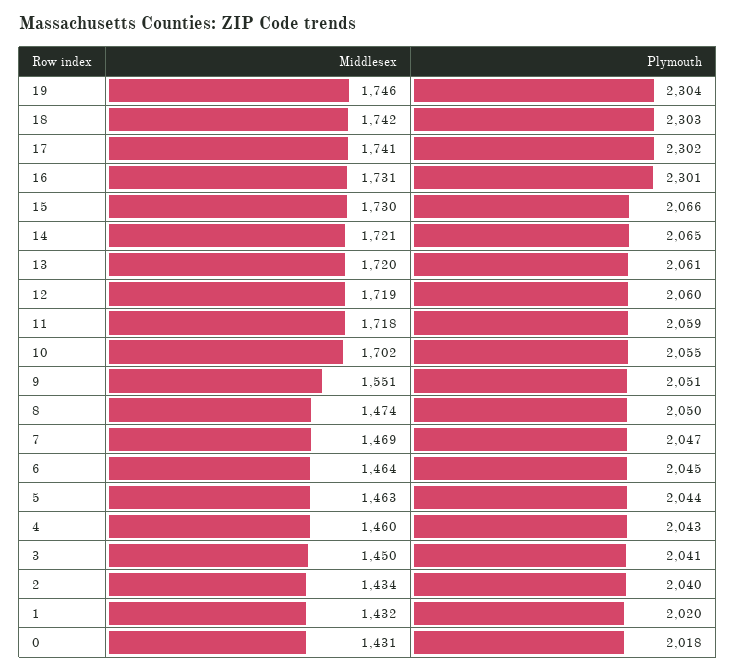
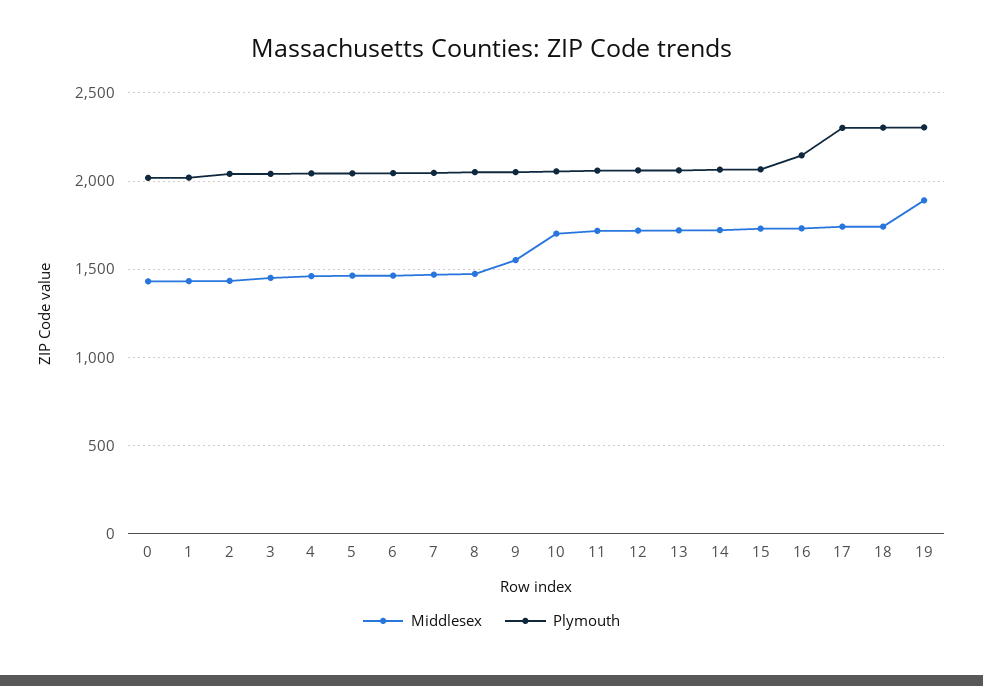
Middlesex, 19: 1746 -> 1900
Plymouth, 16: 2301 -> 2150

